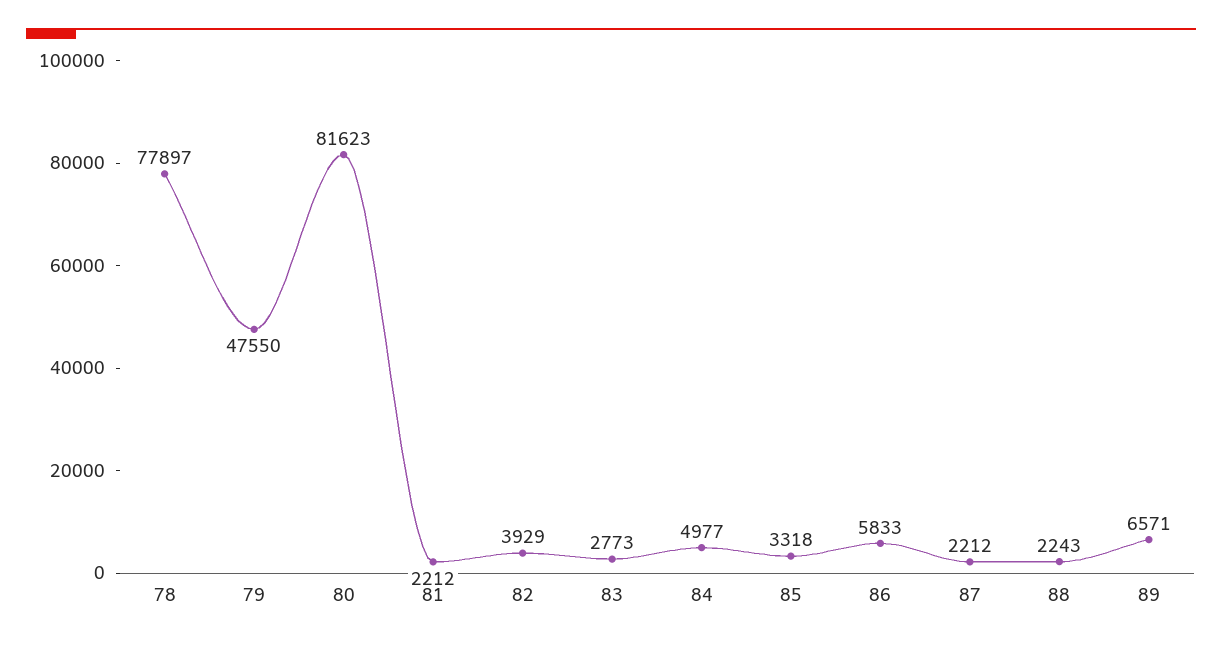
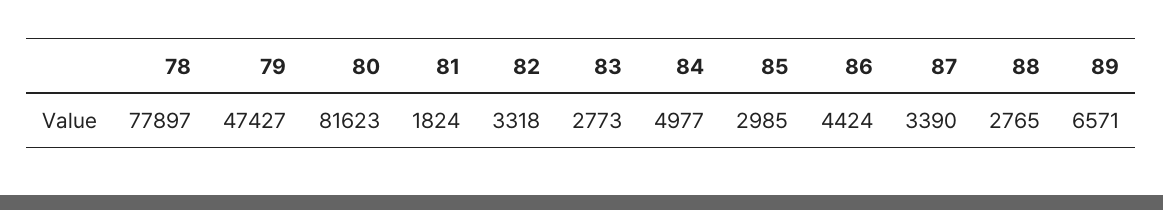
79: 47550 -> 47427
81: 2212 -> 1824
82: 3929 -> 3318
85: 3318 -> 2985
86: 5833 -> 4424
87: 2212 -> 3390
88: 2243 -> 2765

